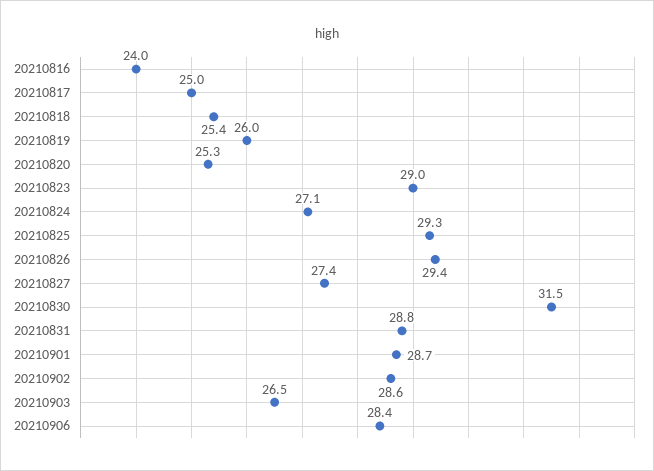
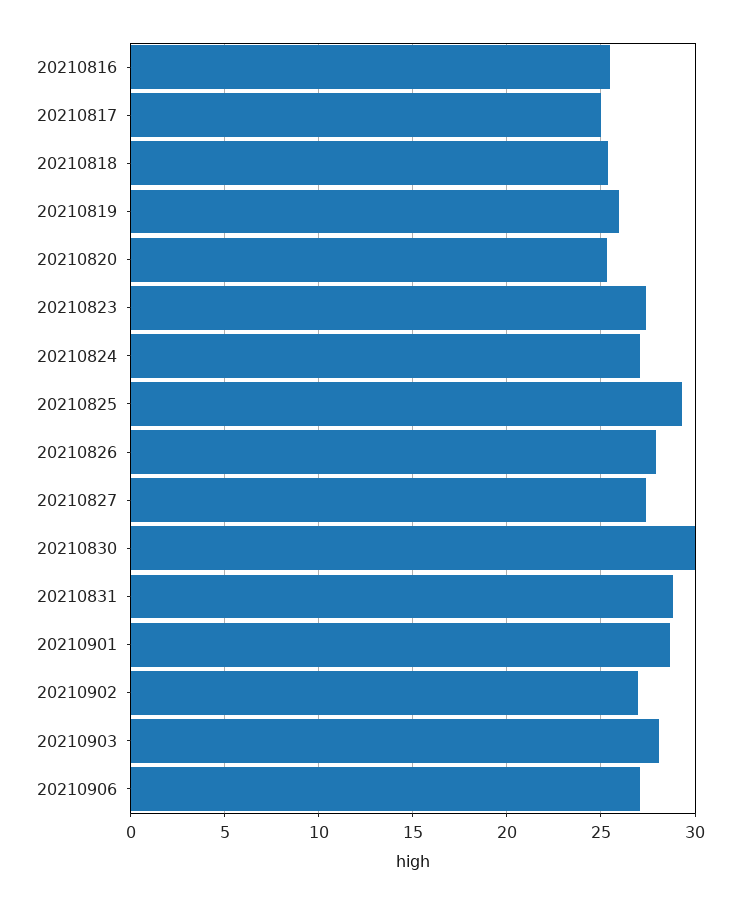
20210816: 24 -> 25.5
20210823: 29 -> 27.5
20210826: 29.4 -> 28
20210830: 31.5 -> 30
20210902: 28.6 -> 27
20210903: 26.5 -> 28
20210906: 28.4 -> 27

